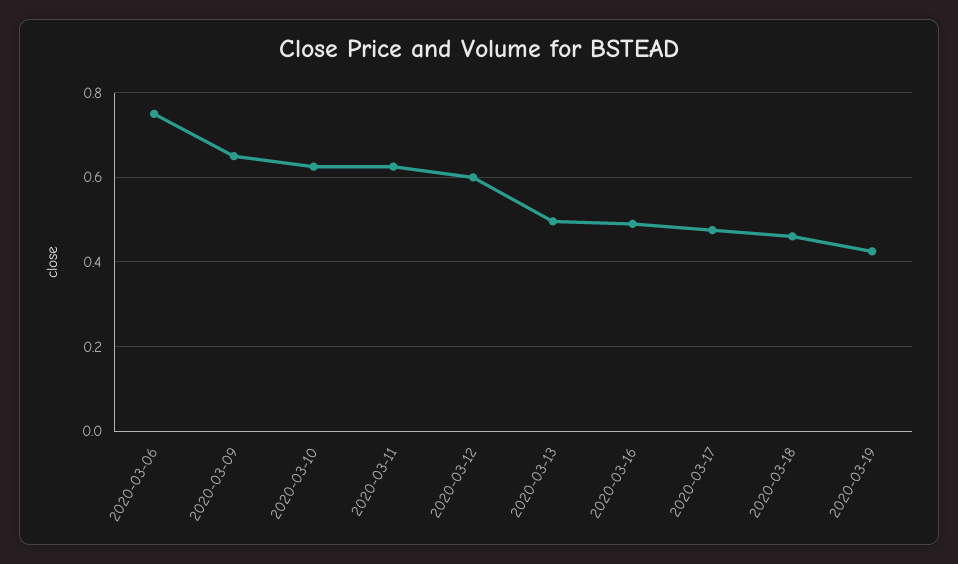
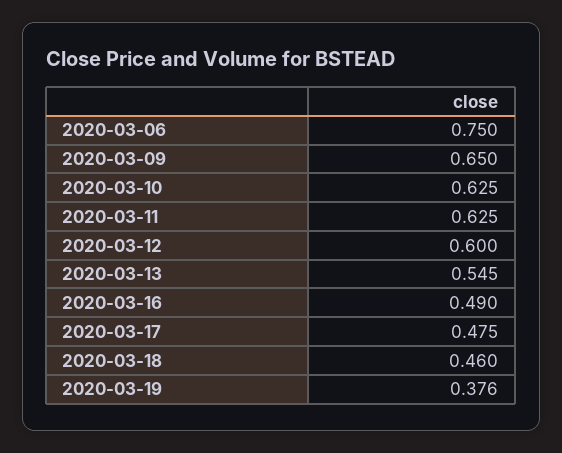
2020-03-13: 0.5 -> 0.545
2020-03-19: 0.42 -> 0.376

